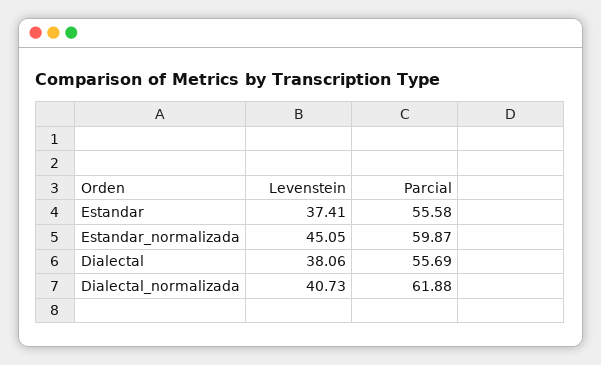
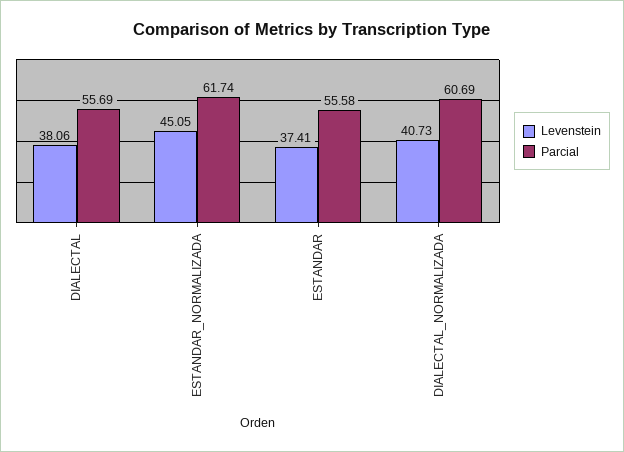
Parcial, Estandar_normalizada: 59.87 -> 61.74
Parcial, Dialectal_normalizada: 61.88 -> 60.69

